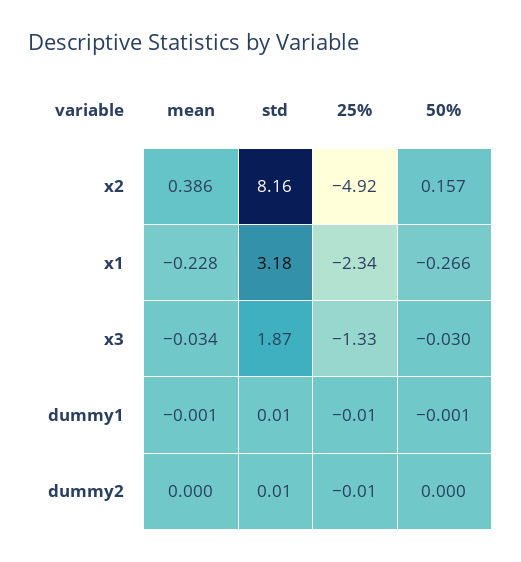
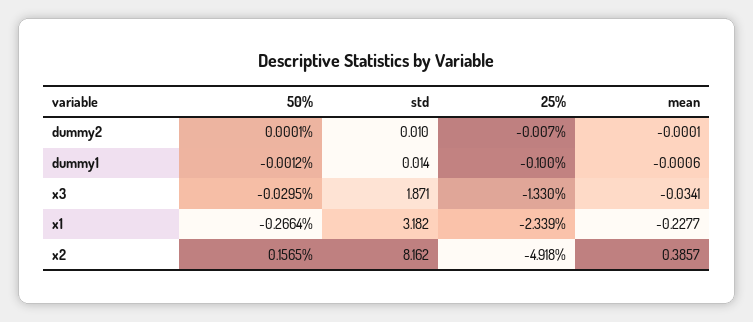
25%, dummy1: -0.01 -> -0.1

